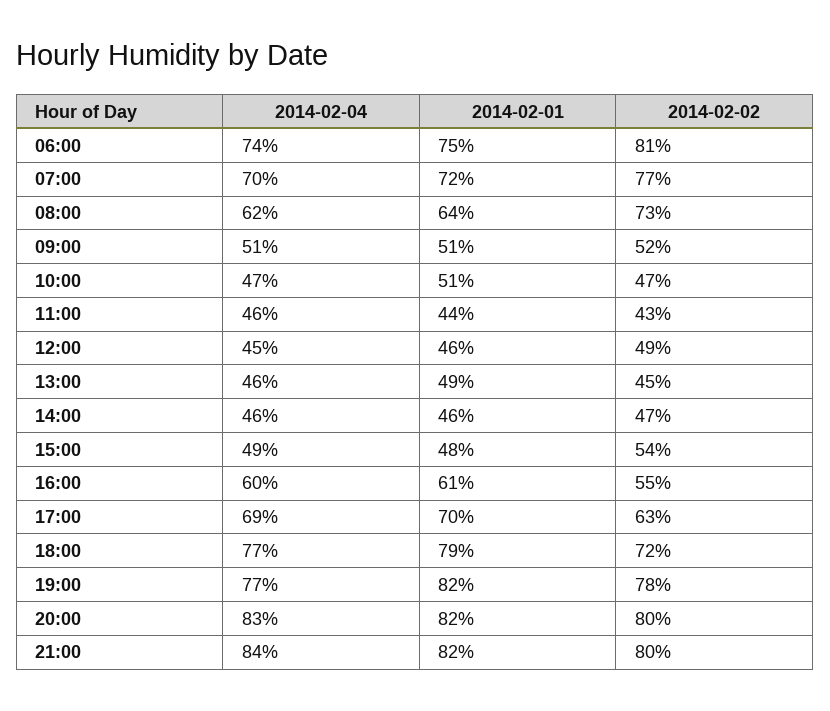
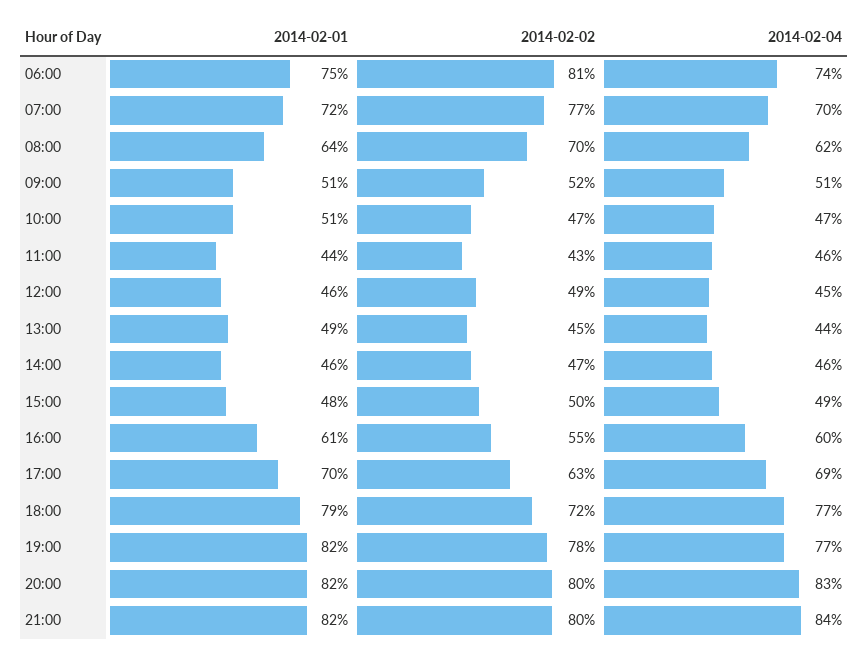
2014-02-02, 08:00: 73 -> 70
2014-02-04, 13:00: 46 -> 44
2014-02-02, 15:00: 54 -> 50

